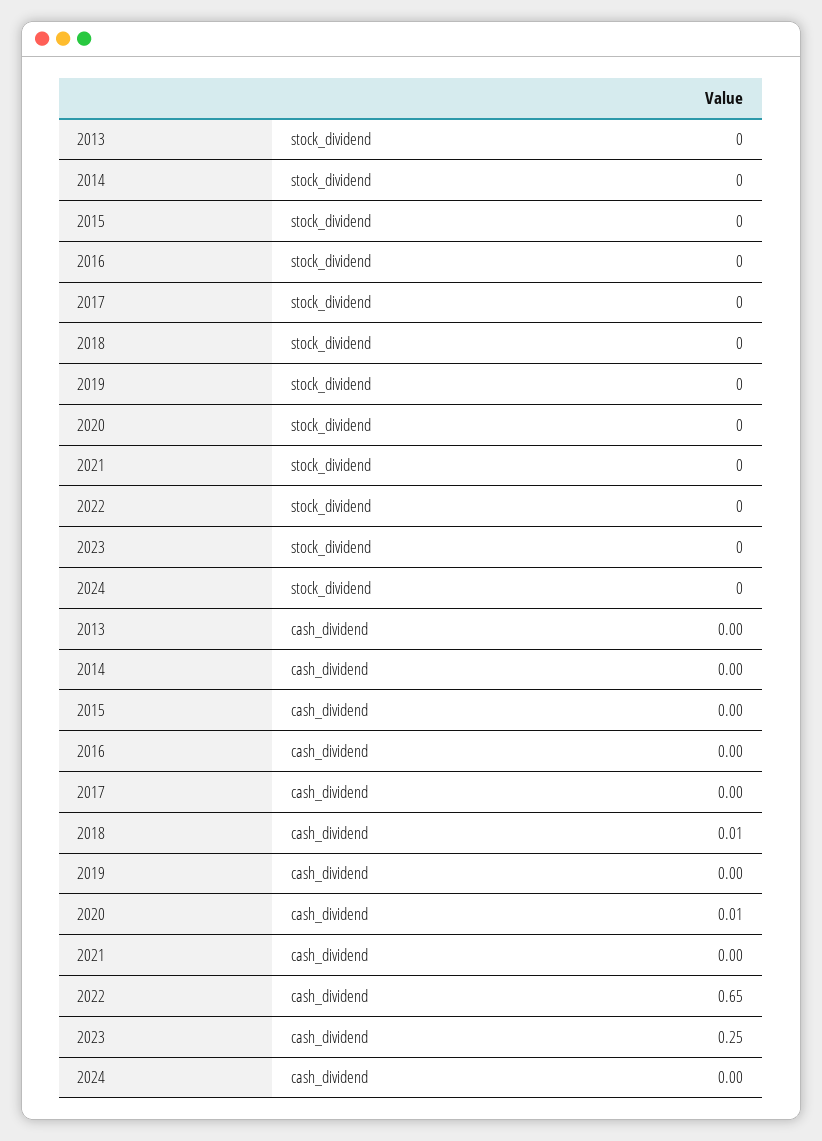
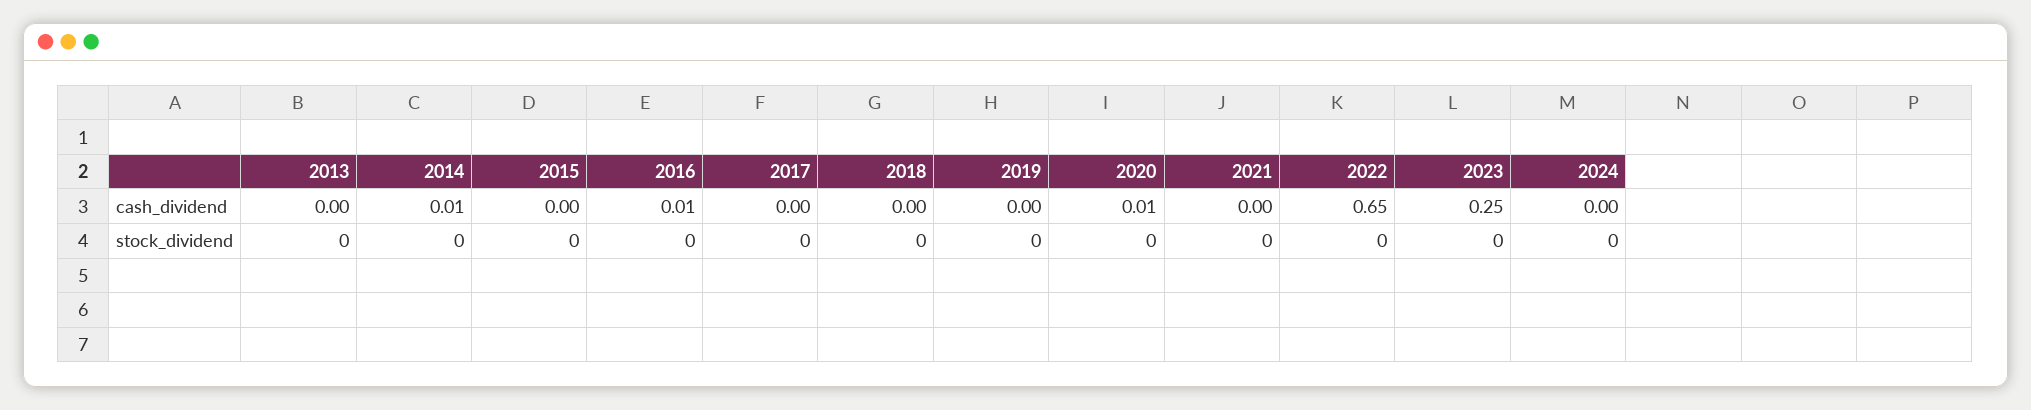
2014, cash_dividend: 0 -> 0.01
2016, cash_dividend: 0 -> 0.01
2018, cash_dividend: 0.01 -> 0

